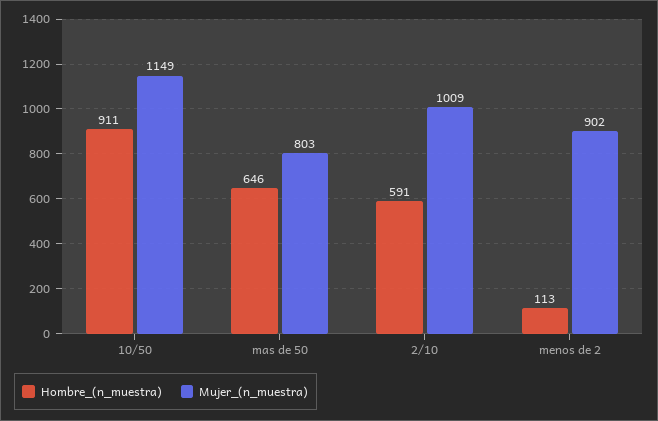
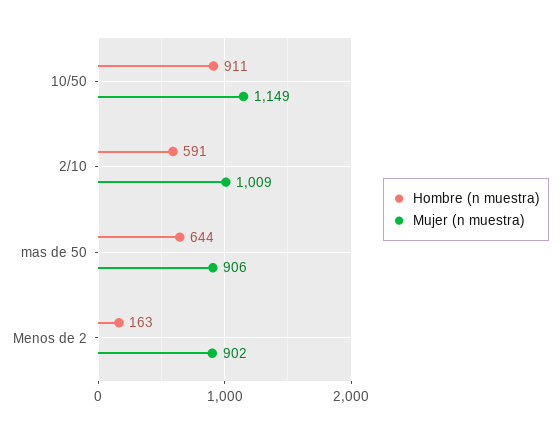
Hombre_(n_muestra), mas de 50: 646 -> 644
Mujer_(n_muestra), mas de 50: 803 -> 906
Hombre_(n_muestra), menos de 2: 113 -> 163

